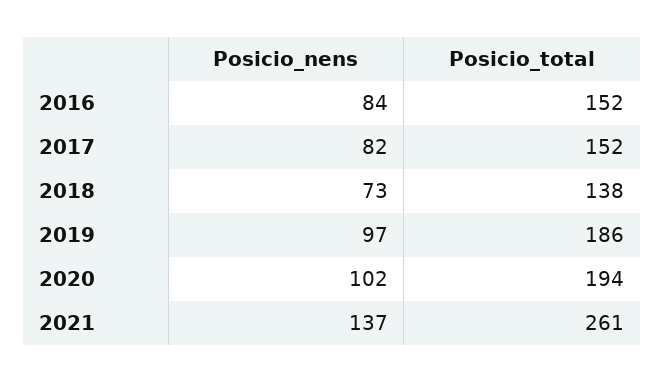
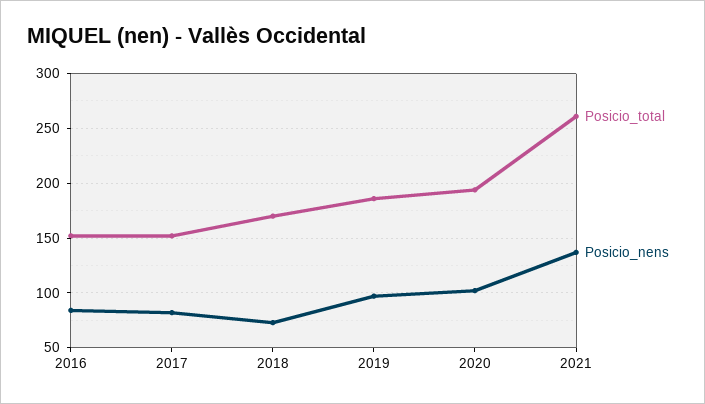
Posicio_total, 2018: 138 -> 170

